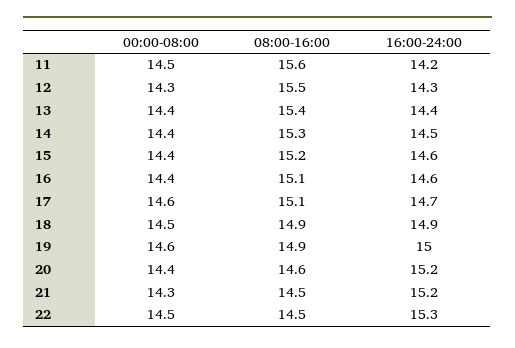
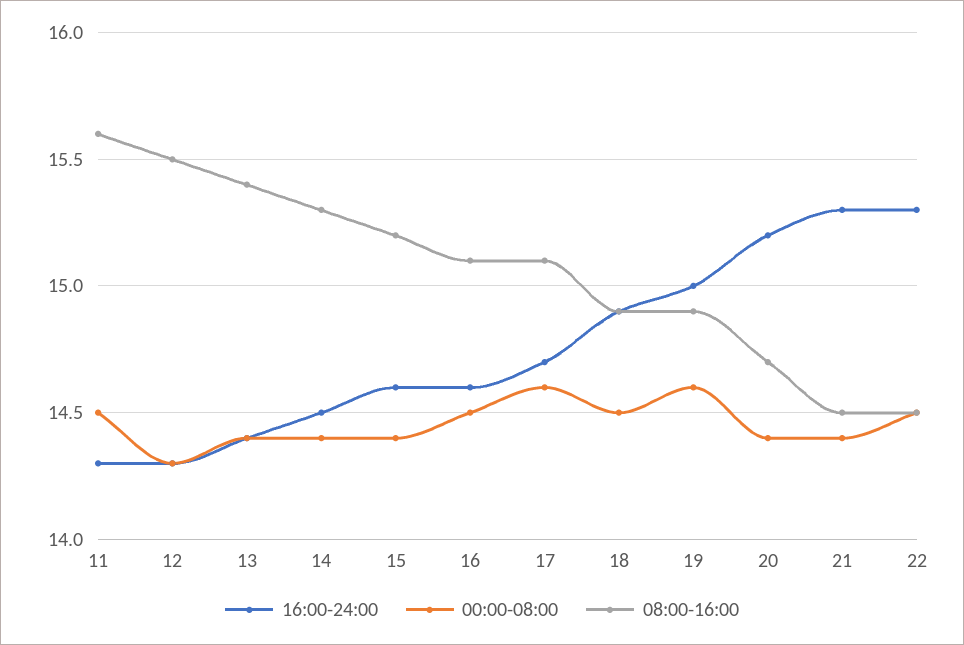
16:00-24:00, 11: 14.2 -> 14.3
00:00-08:00, 16: 14.4 -> 14.5
08:00-16:00, 20: 14.6 -> 14.7
00:00-08:00, 21: 14.3 -> 14.4
16:00-24:00, 21: 15.2 -> 15.3

